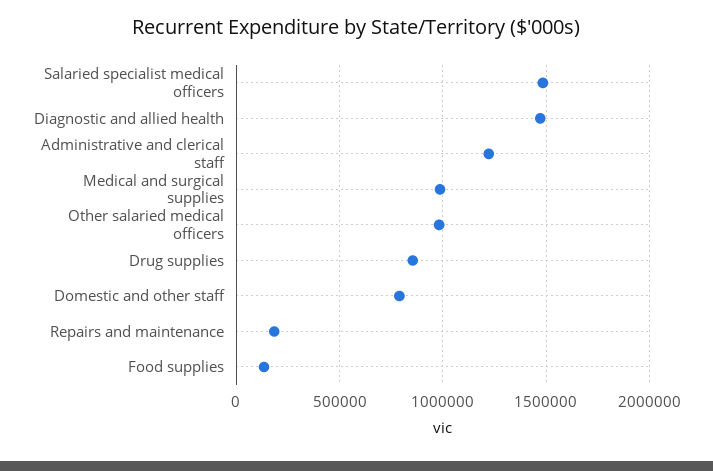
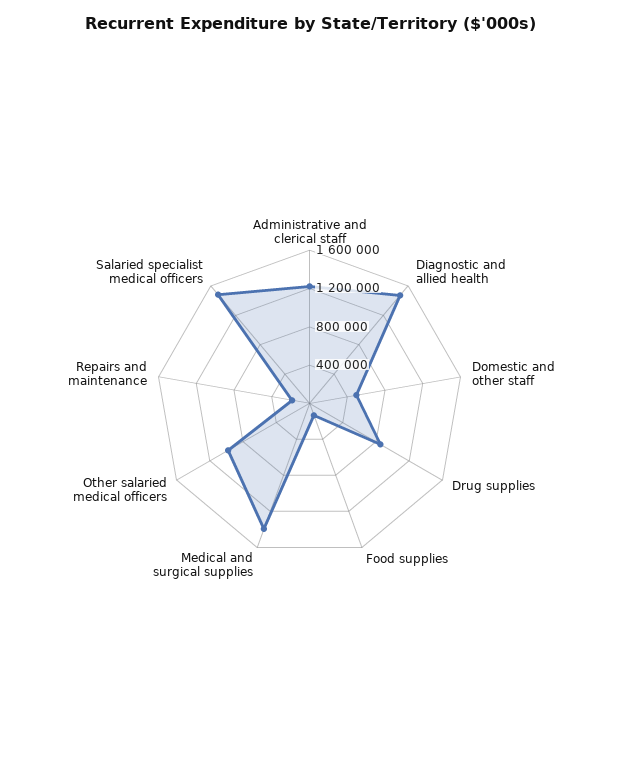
Medical and surgical supplies: 1000000 -> 1400000
Domestic and other staff: 800000 -> 500000

